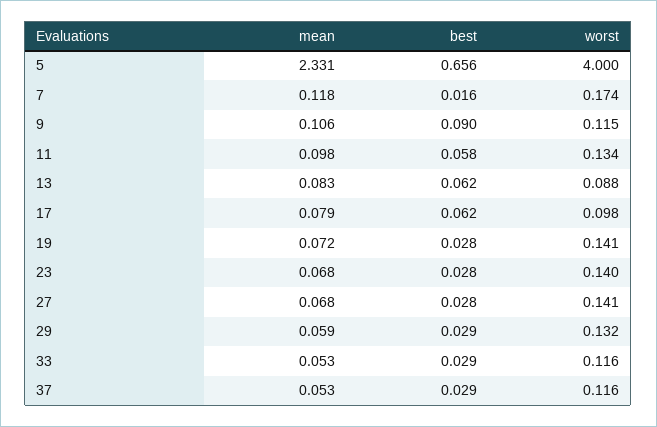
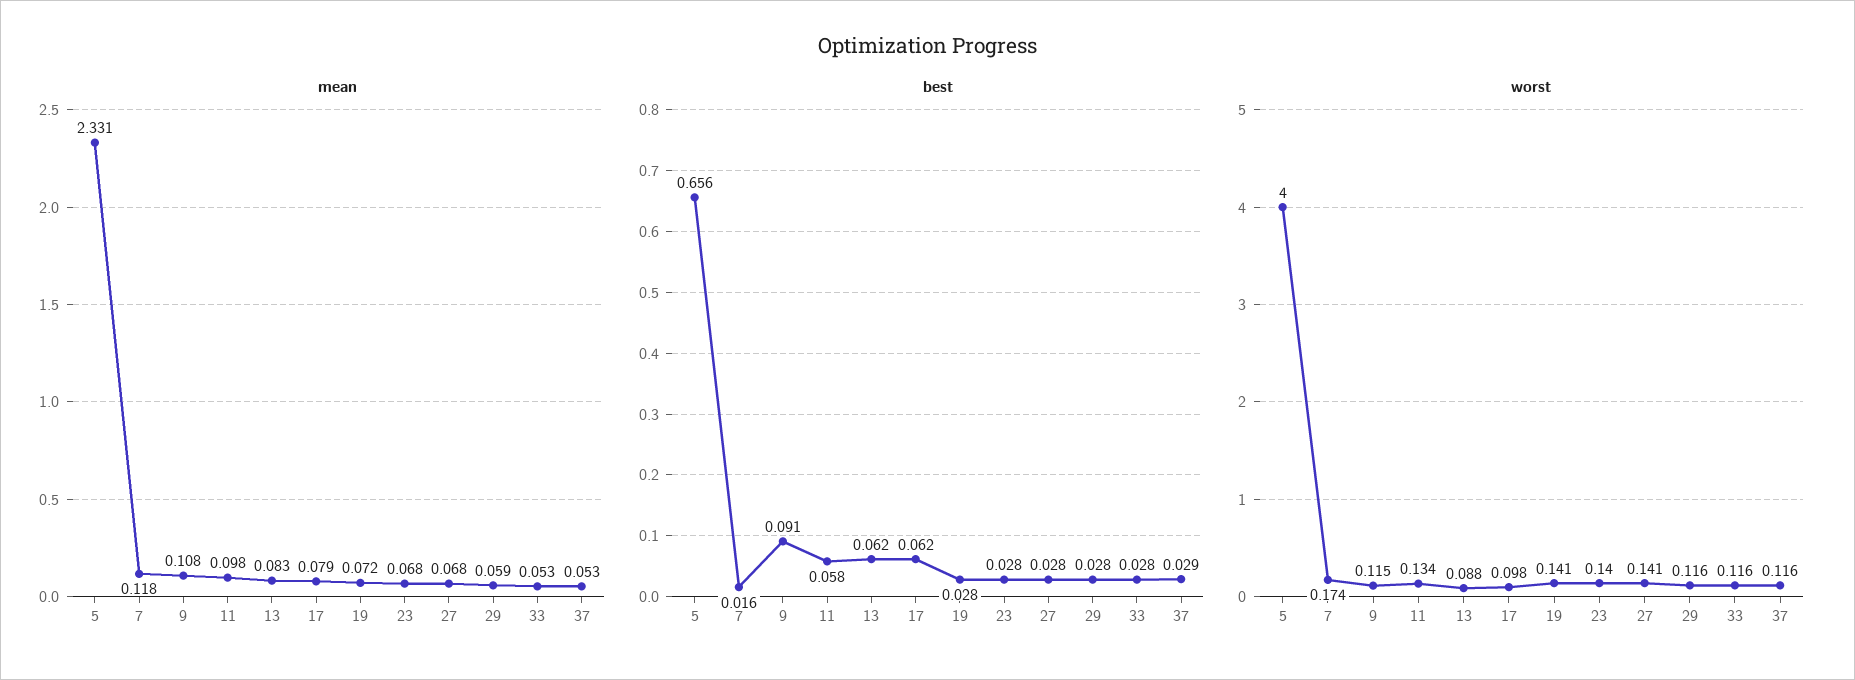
mean, 9: 0.106 -> 0.108
best, 9: 0.09 -> 0.091
best, 29: 0.029 -> 0.028
worst, 29: 0.132 -> 0.116
best, 33: 0.029 -> 0.028

